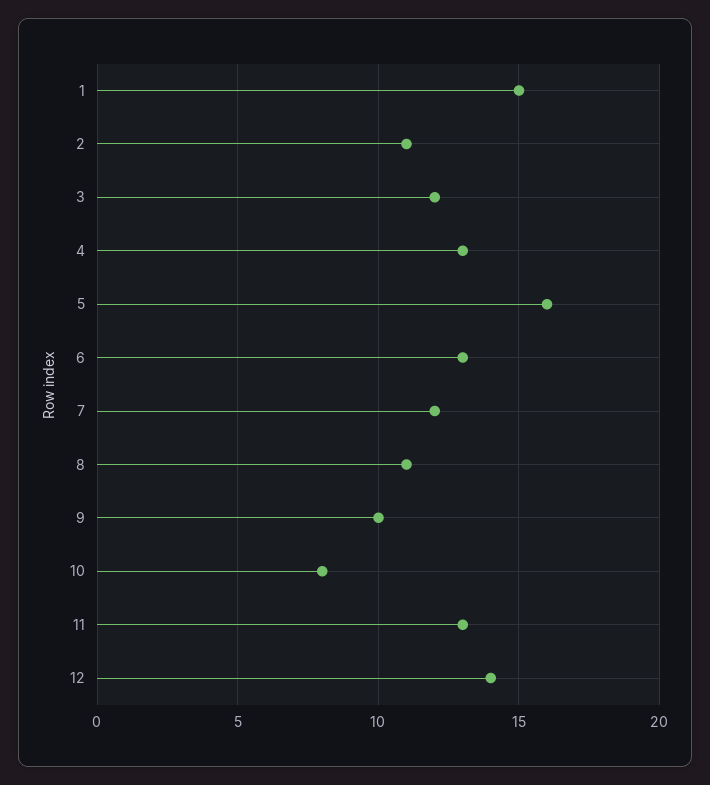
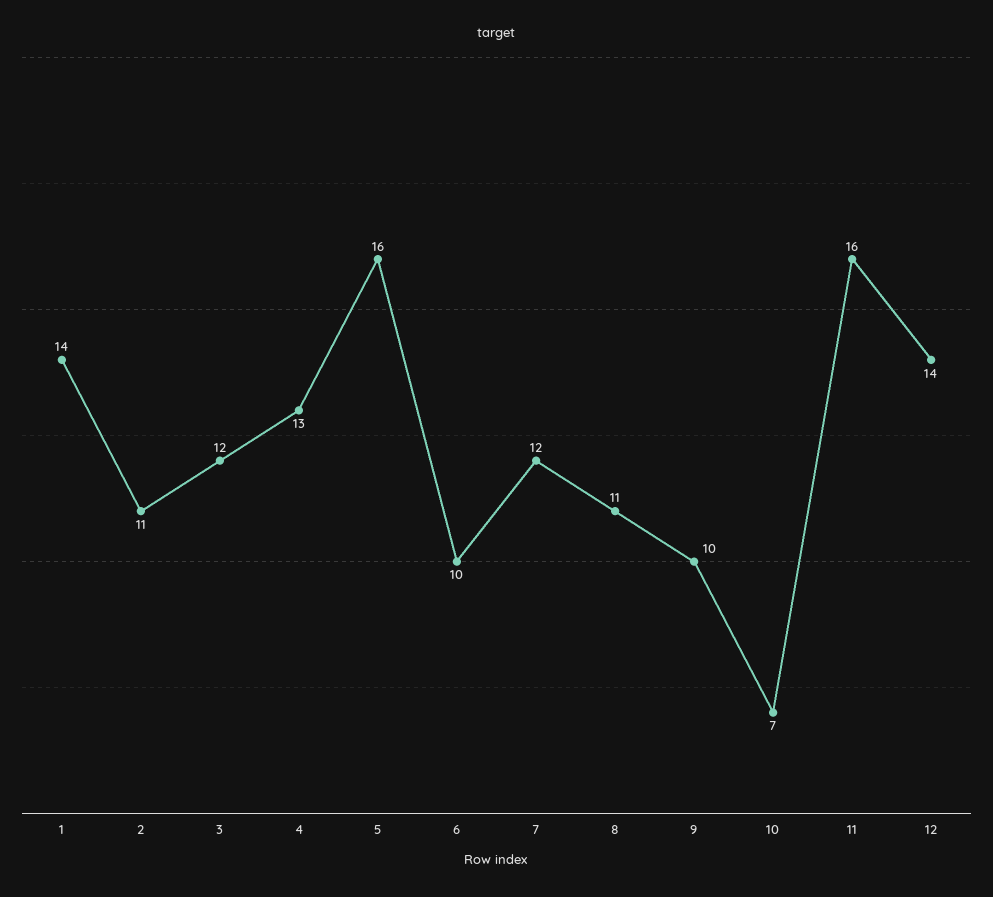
1: 15 -> 14
6: 13 -> 10
10: 8 -> 7
11: 13 -> 16

